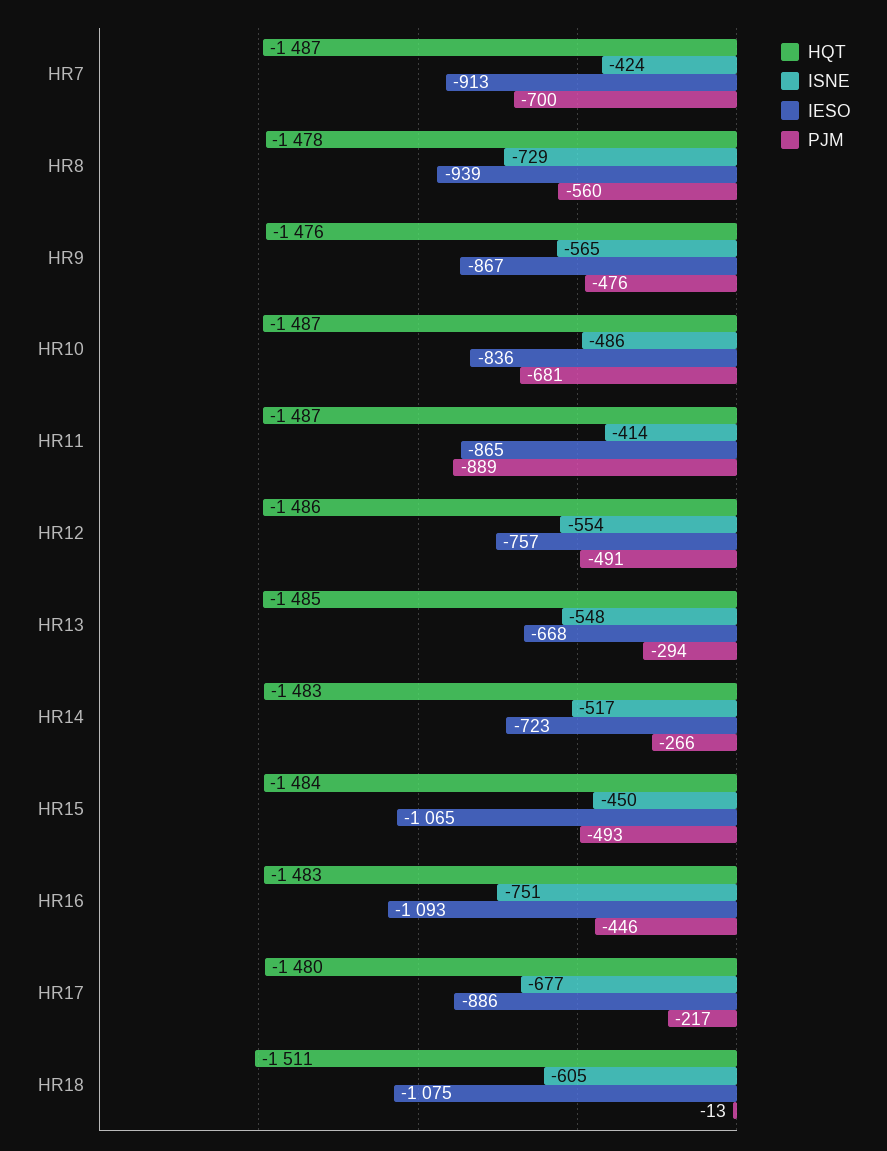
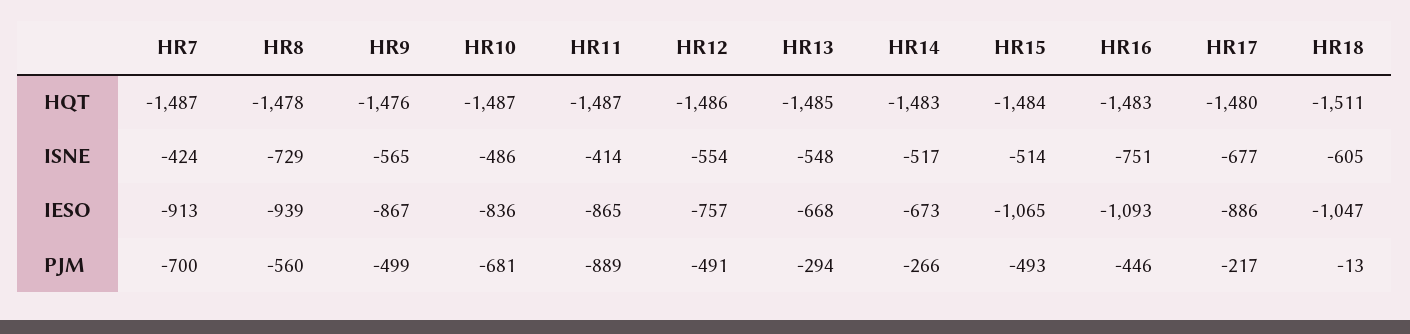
PJM, HR9: -476 -> -499
IESO, HR14: -723 -> -673
ISNE, HR15: -450 -> -514
IESO, HR18: -1075 -> -1047

